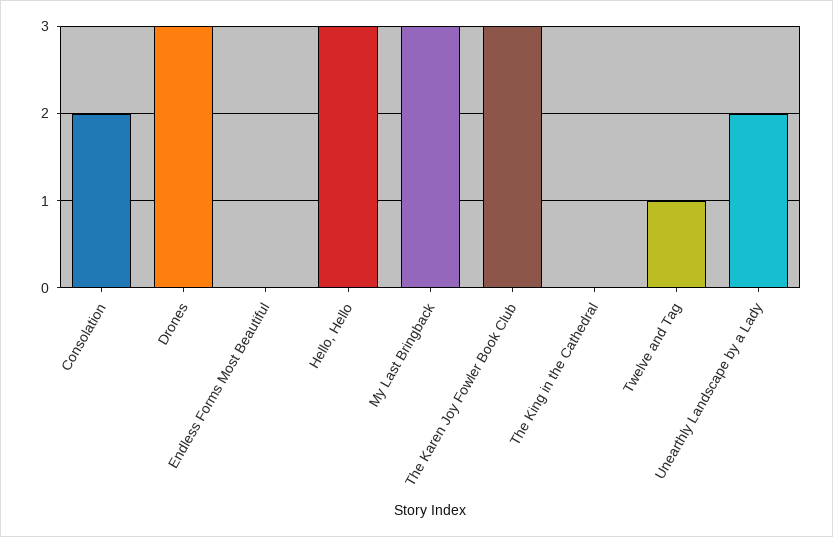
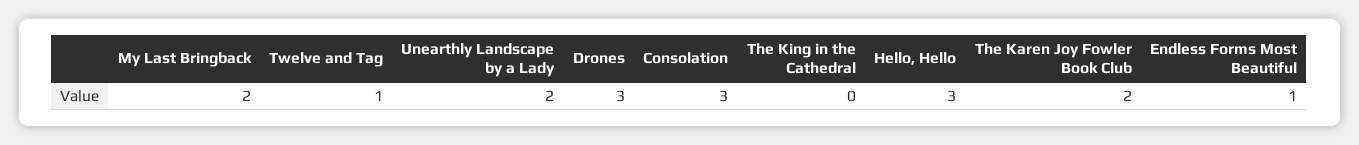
Consolation: 2 -> 3
Endless Forms Most Beautiful: 0 -> 1
My Last Bringback: 3 -> 2
The Karen Joy Fowler Book Club: 3 -> 2

